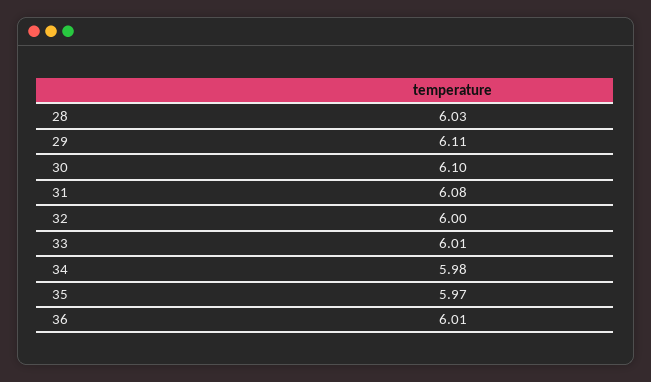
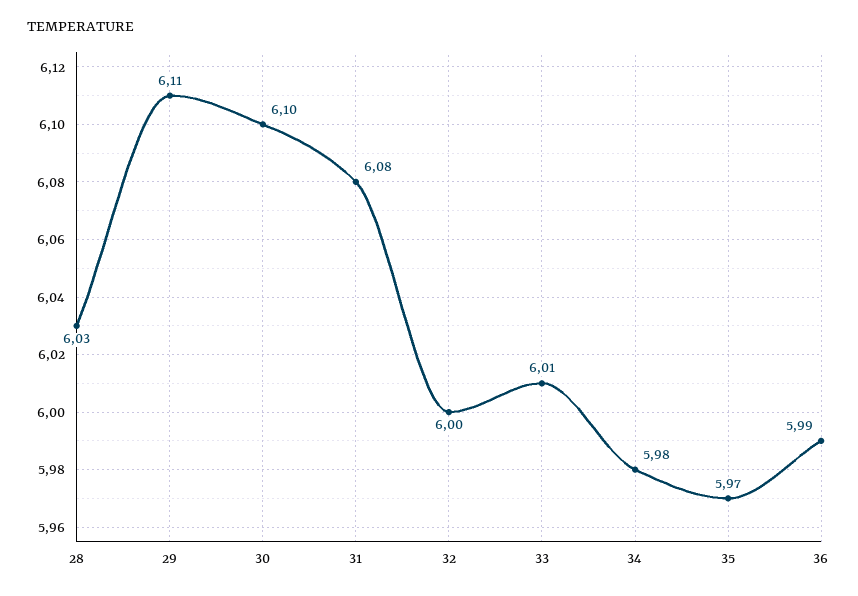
36: 6.01 -> 5.99

